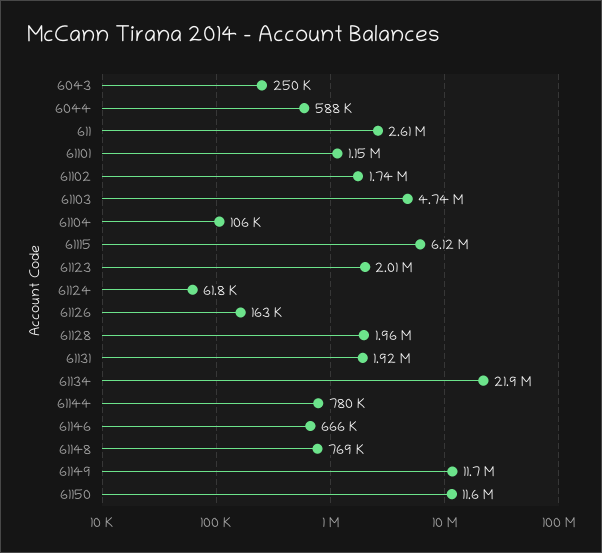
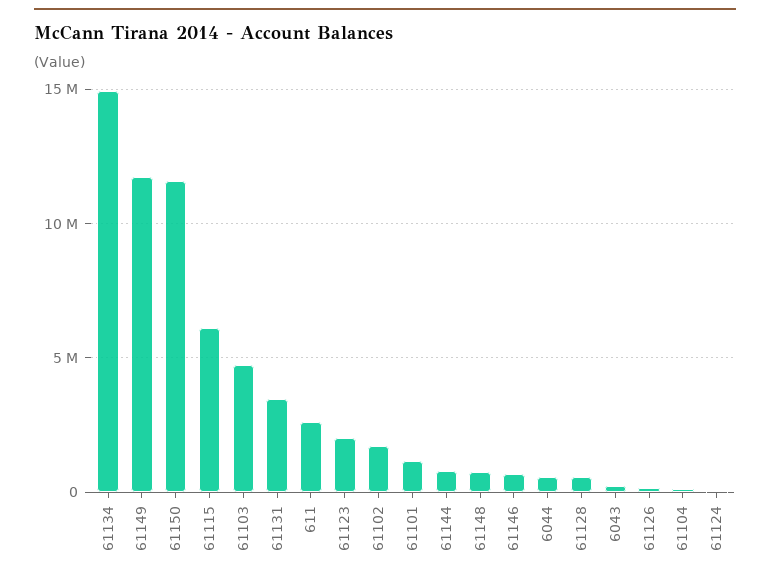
61128: 1960000 -> 500000
61131: 1920000 -> 3500000
61134: 21900000 -> 15000000

